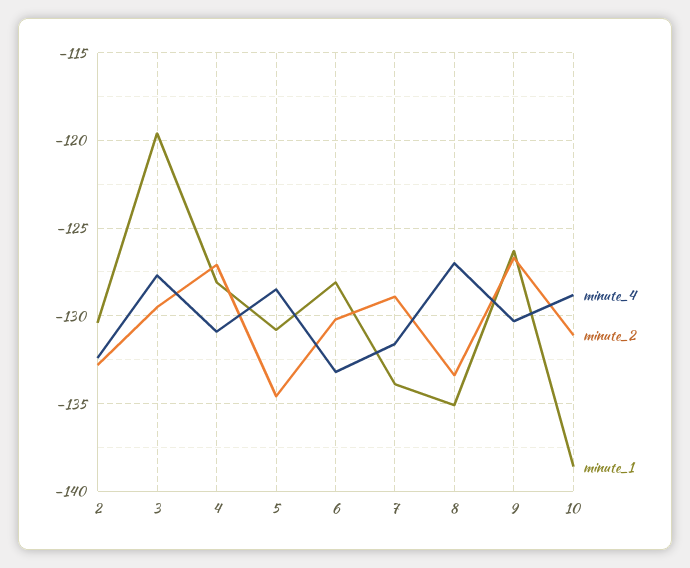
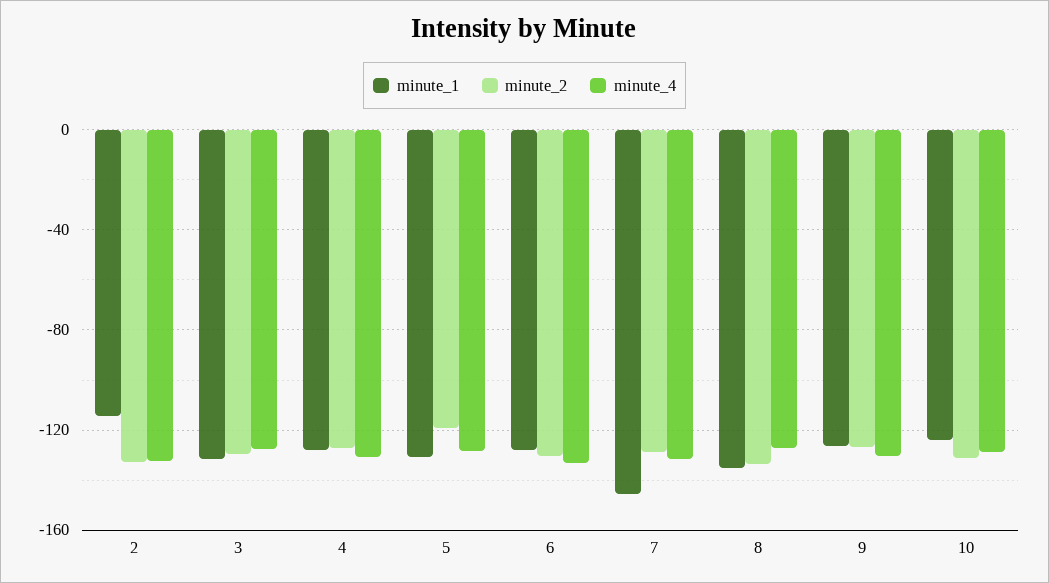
minute_1, 2: -130.5 -> -115
minute_1, 3: -119.5 -> -130
minute_2, 5: -134.5 -> -120
minute_1, 7: -134 -> -145
minute_1, 10: -138.5 -> -125

